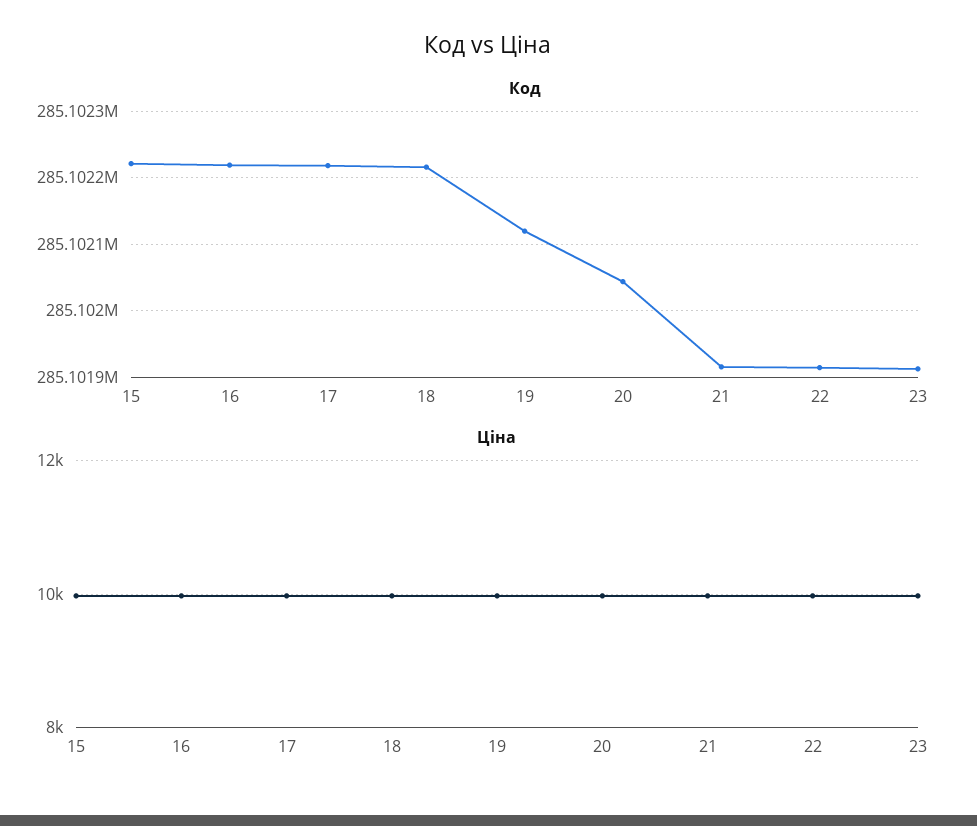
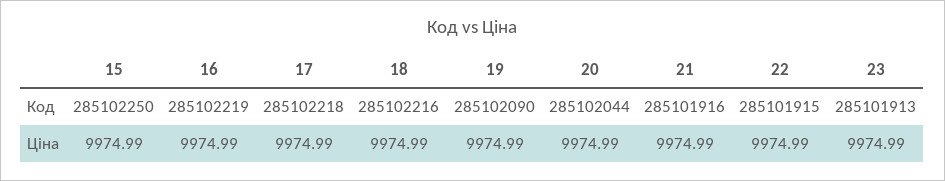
Код, 15: 285102220 -> 285102250
Код, 19: 285102120 -> 285102090

